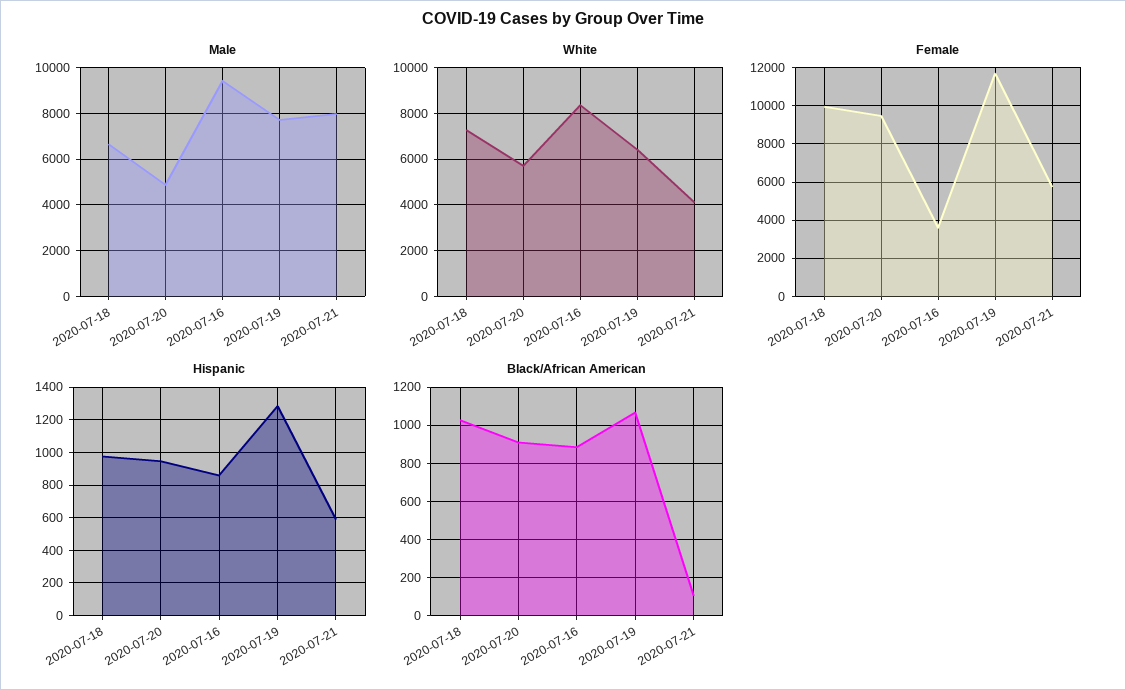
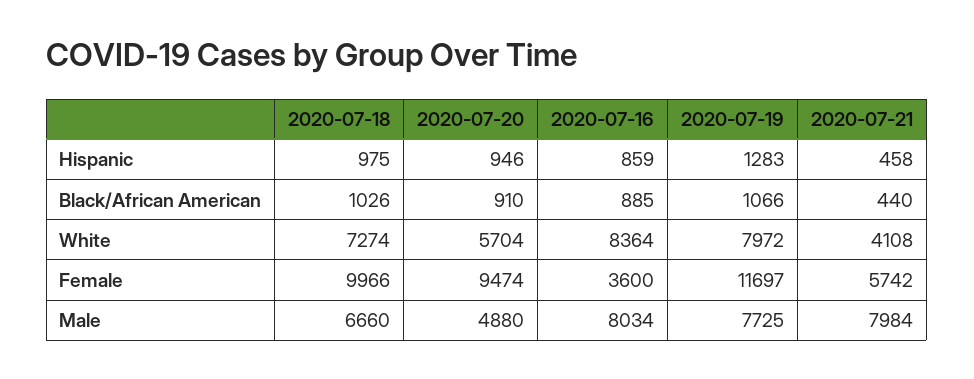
Male, 2020-07-16: 9500 -> 8034
White, 2020-07-19: 6500 -> 7972
Hispanic, 2020-07-21: 600 -> 458
Black/African American, 2020-07-21: 100 -> 440

